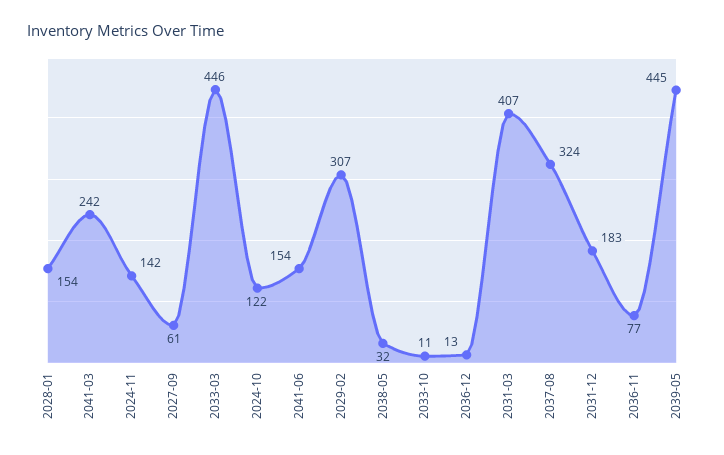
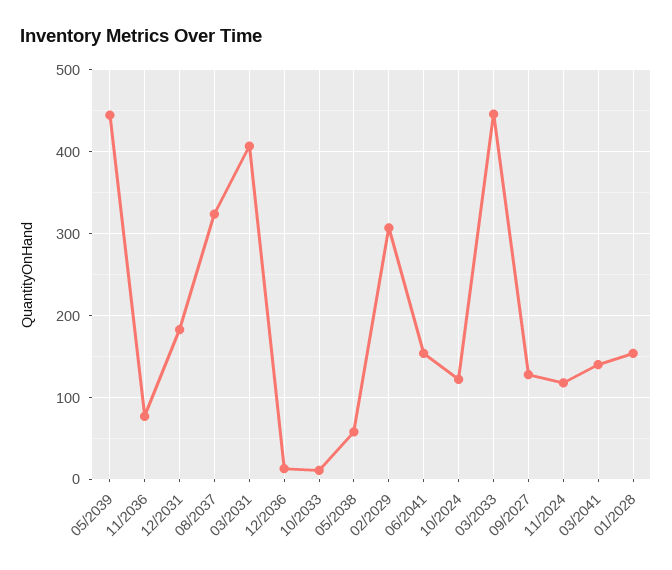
2041-03: 242 -> 140
2024-11: 142 -> 120
2027-09: 61 -> 130
2038-05: 32 -> 60

